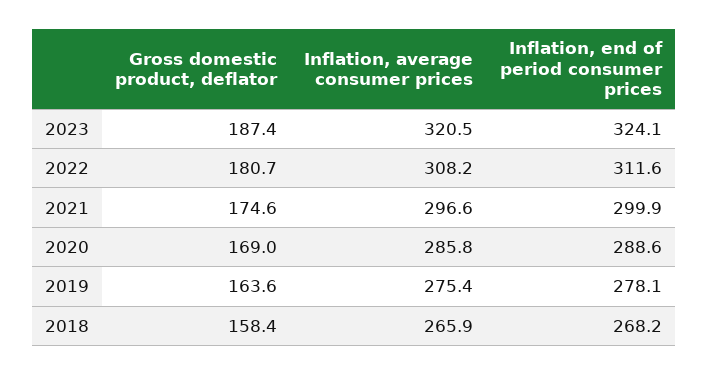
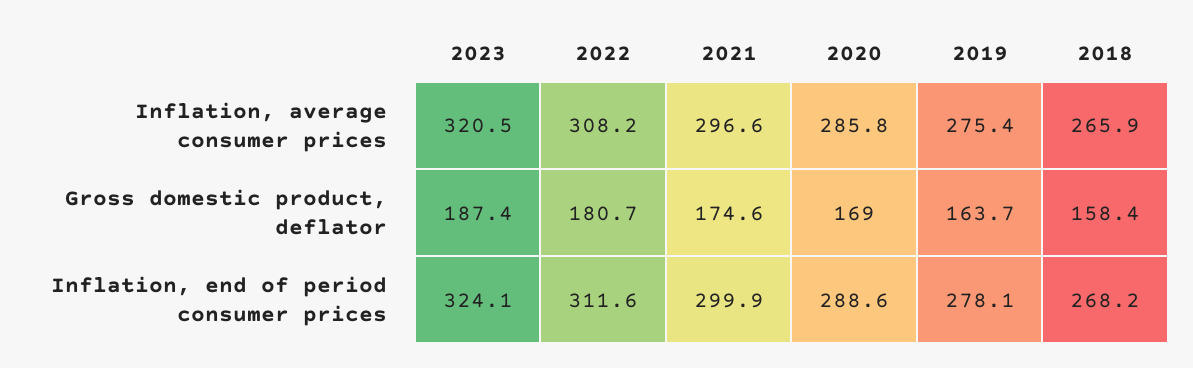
Gross domestic product, deflator, 2019: 163.6 -> 163.7

